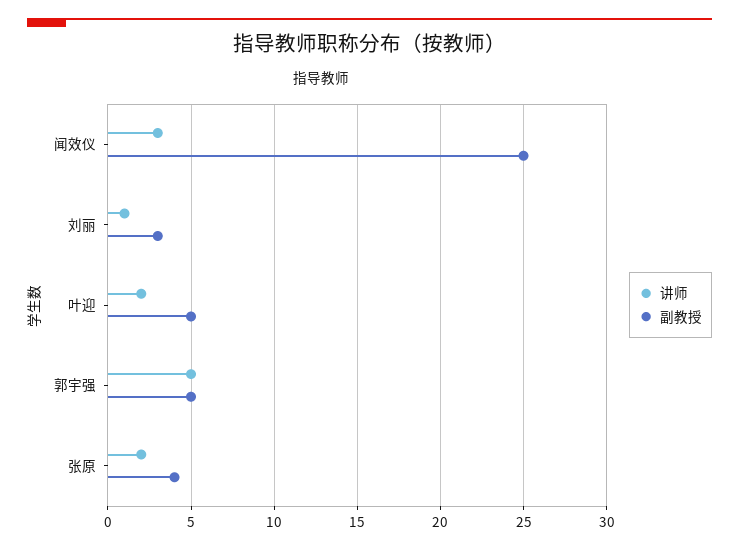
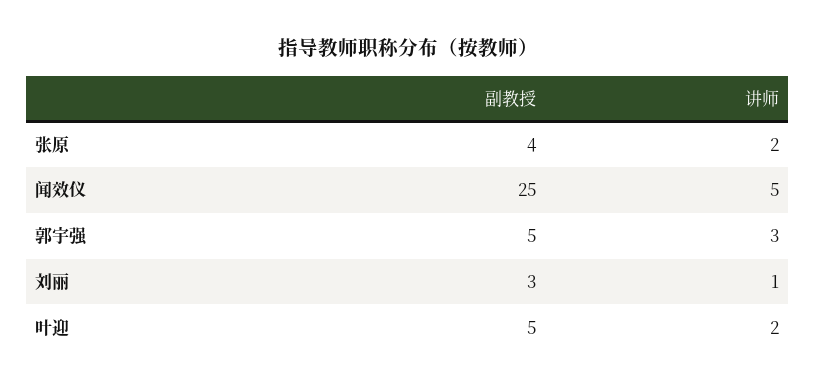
讲师, 闻效仪: 3 -> 5
讲师, 郭宇强: 5 -> 3

